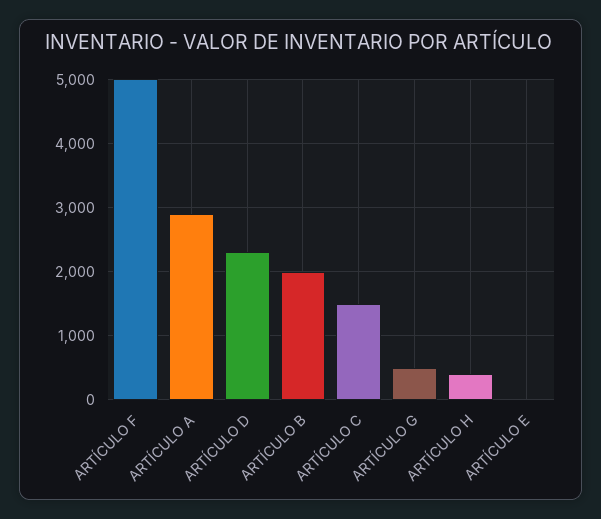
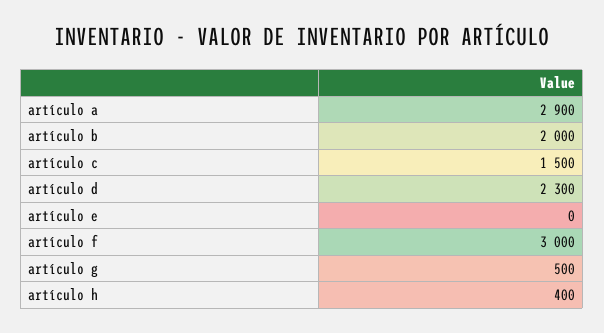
ARTÍCULO F: 5000 -> 3000

